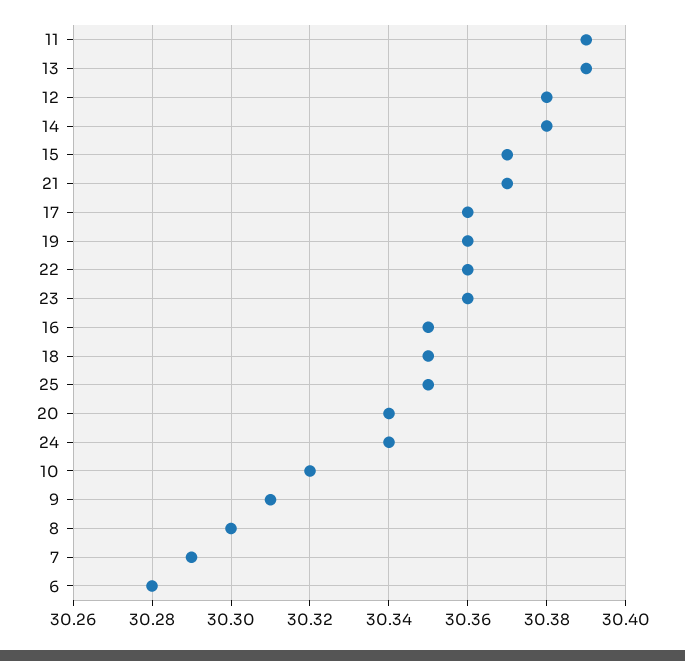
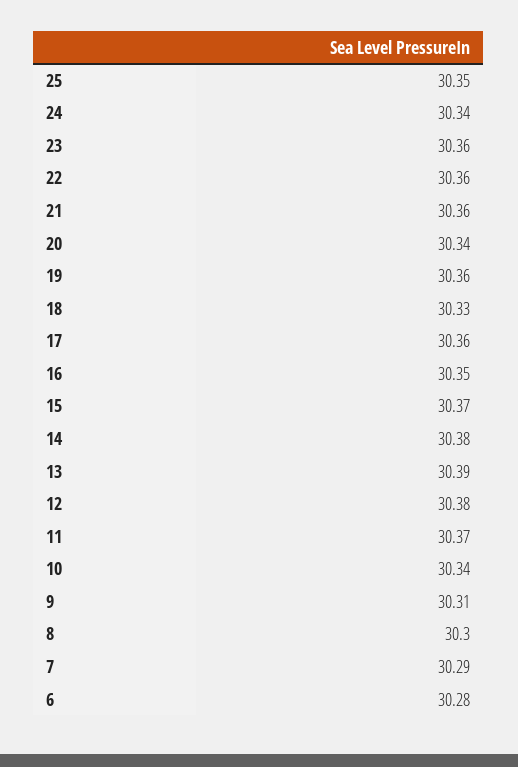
11: 30.39 -> 30.37
21: 30.37 -> 30.36
18: 30.35 -> 30.33
10: 30.32 -> 30.34

